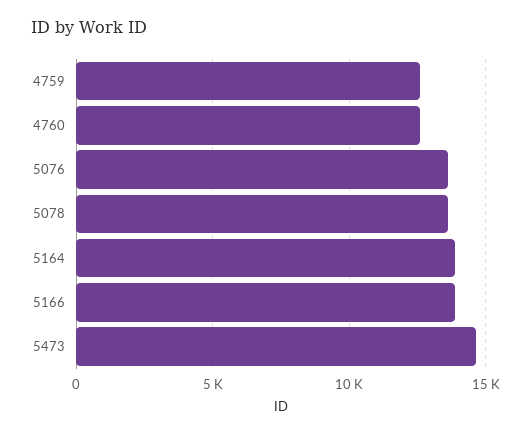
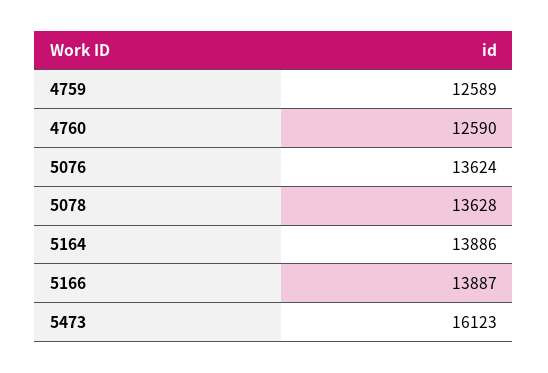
5473: 14500 -> 16123

